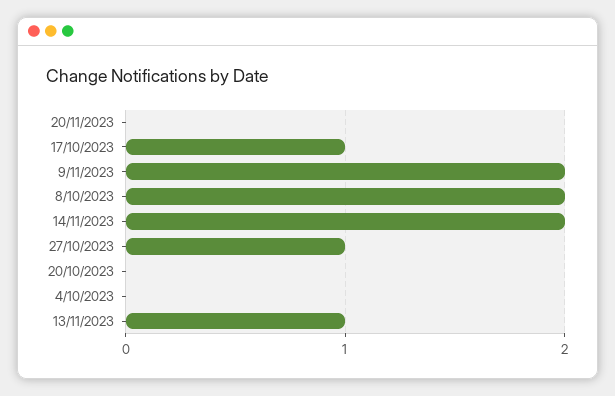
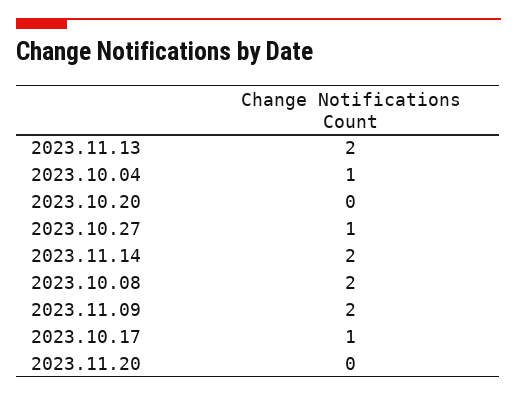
4/10/2023: 0 -> 1
13/11/2023: 1 -> 2

